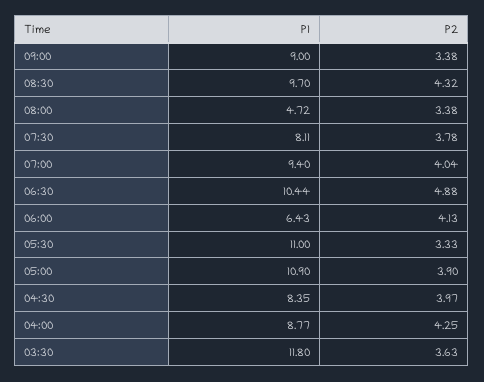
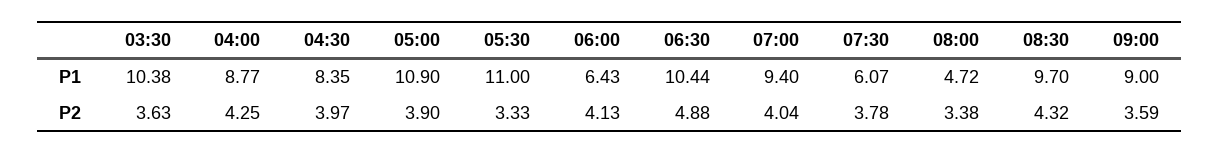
P2, 09:00: 3.38 -> 3.59
P1, 07:30: 8.11 -> 6.07
P1, 03:30: 11.8 -> 10.38

